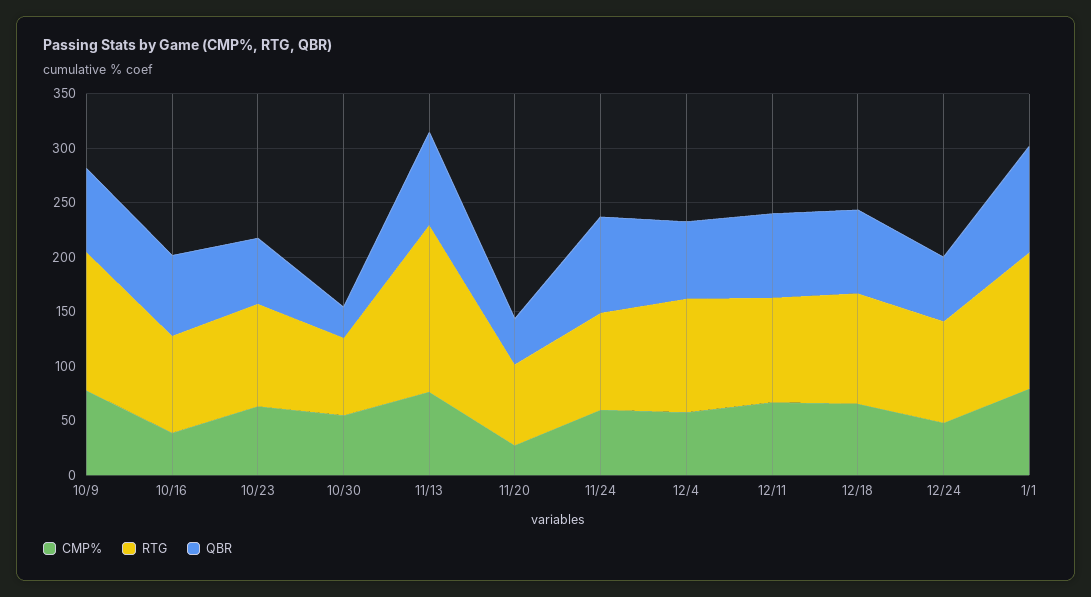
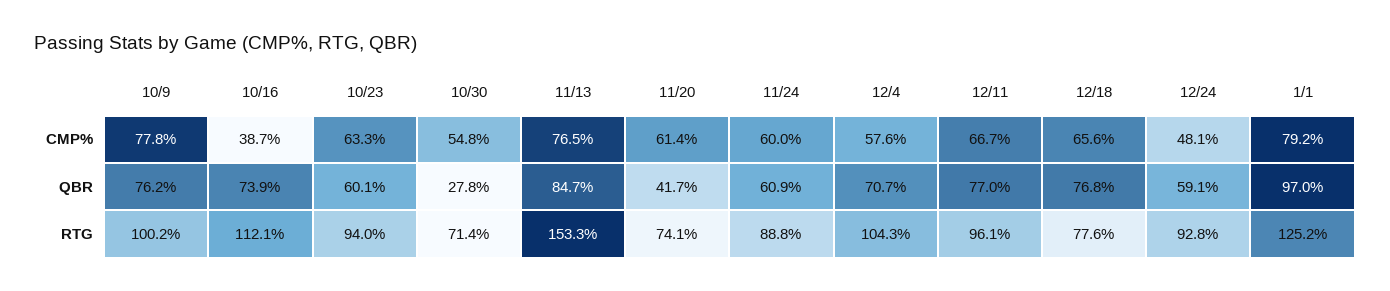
RTG, 10/9: 130 -> 100.2
RTG, 10/16: 90 -> 112.1
CMP%, 11/20: 30 -> 61.4
QBR, 11/24: 90 -> 60.9
RTG, 12/18: 100 -> 77.6

